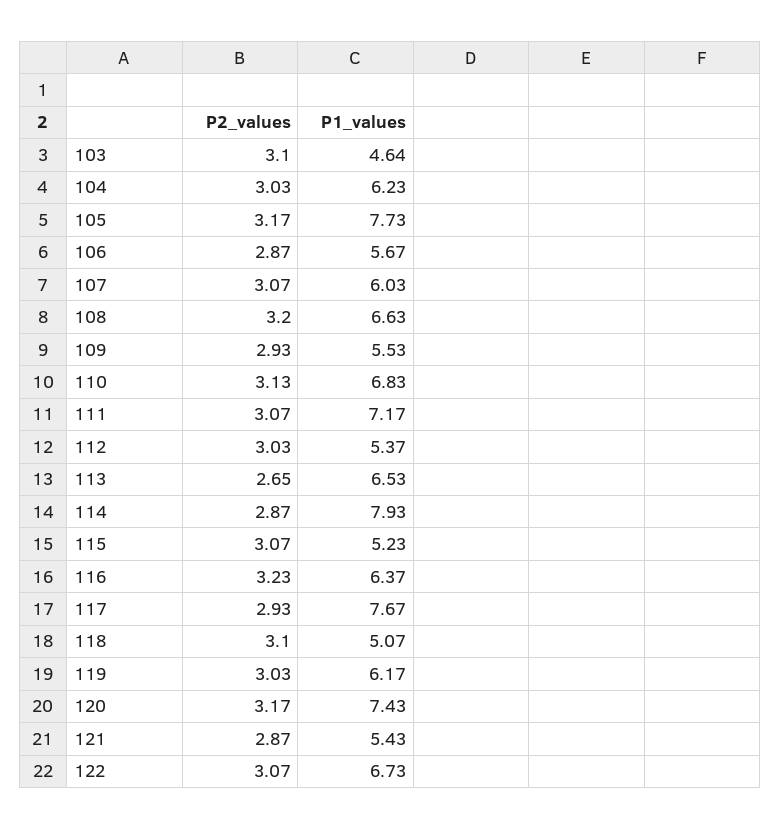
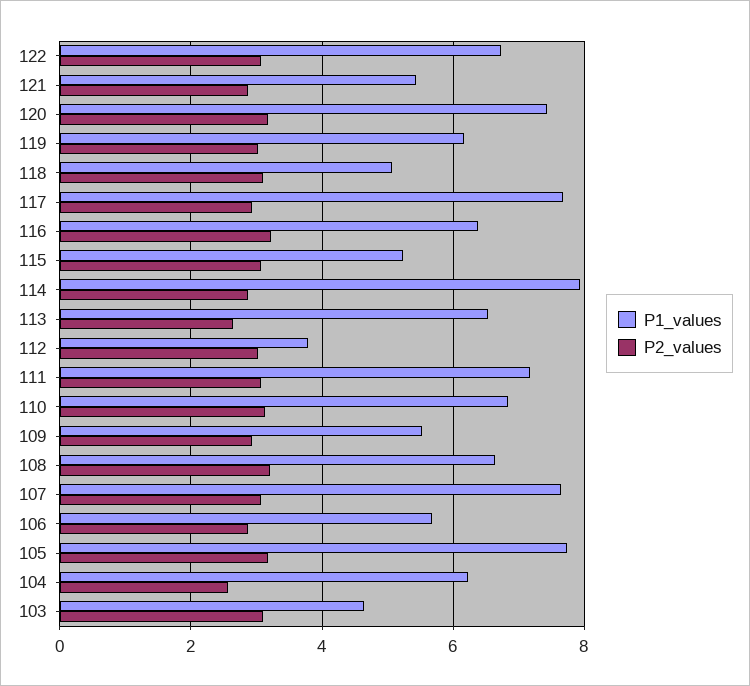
P2_values, 104: 3.03 -> 2.6
P1_values, 107: 6.03 -> 7.6
P1_values, 112: 5.37 -> 3.8

